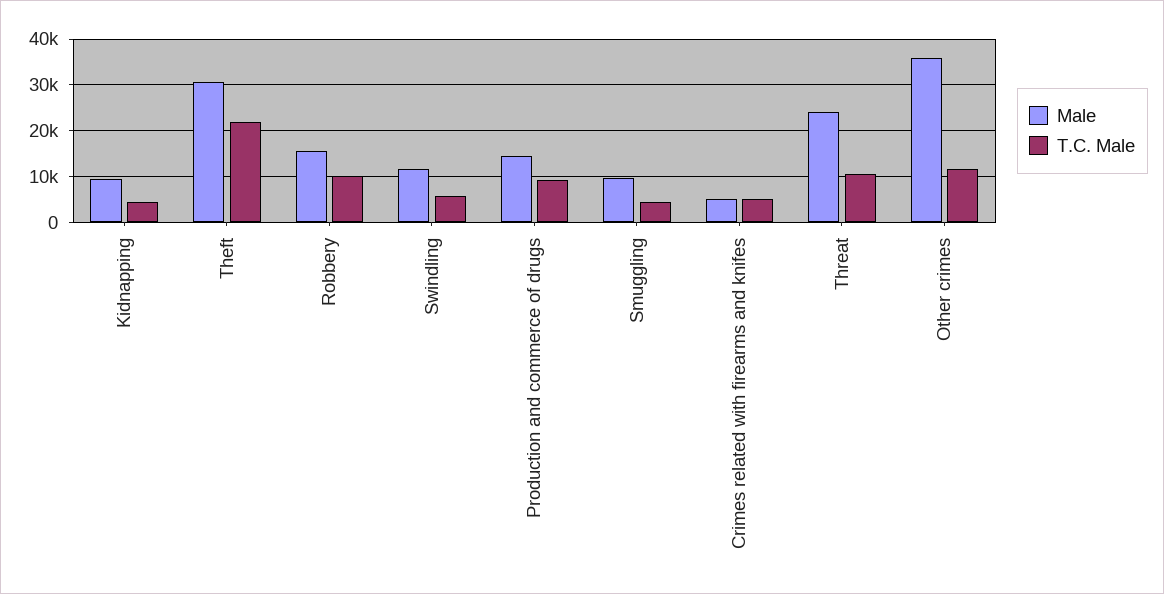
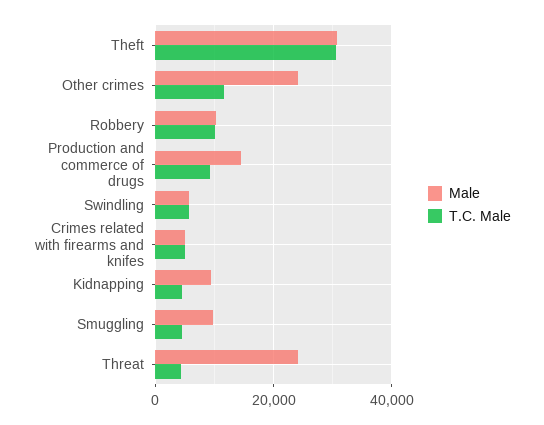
T.C. Male, Theft: 22000 -> 30000
Male, Robbery: 16000 -> 10000
Male, Swindling: 12000 -> 6000
T.C. Male, Threat: 10000 -> 4000
Male, Other crimes: 36000 -> 24000

